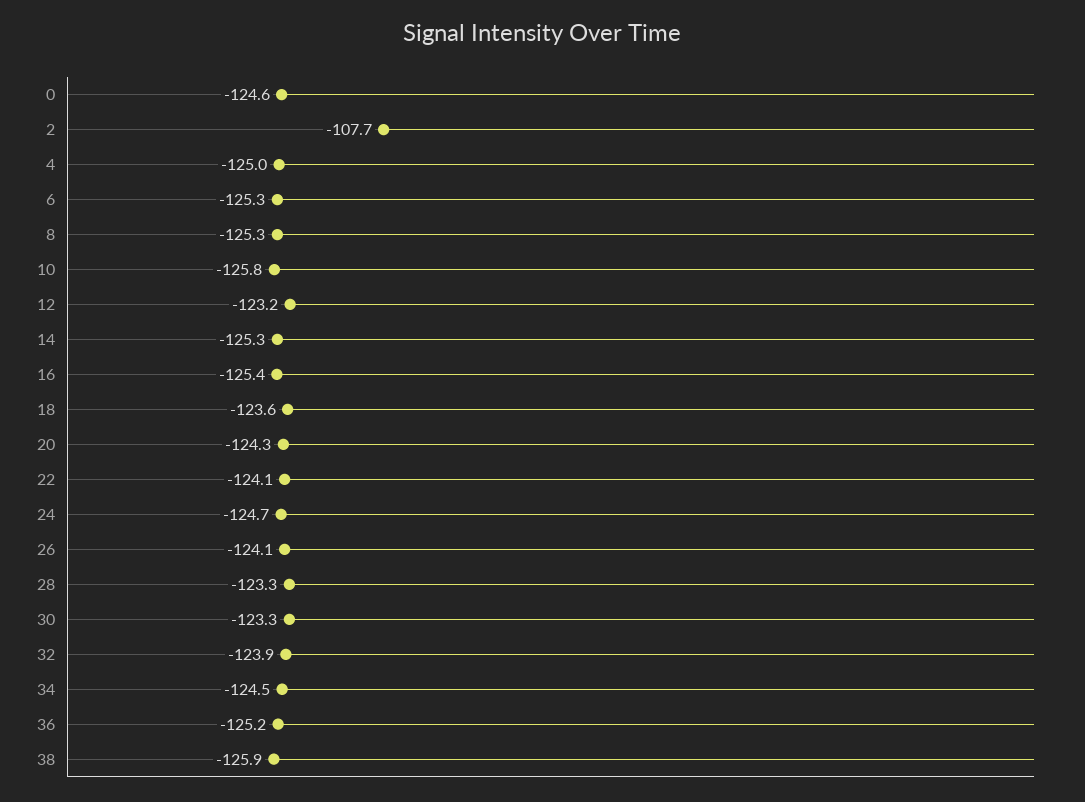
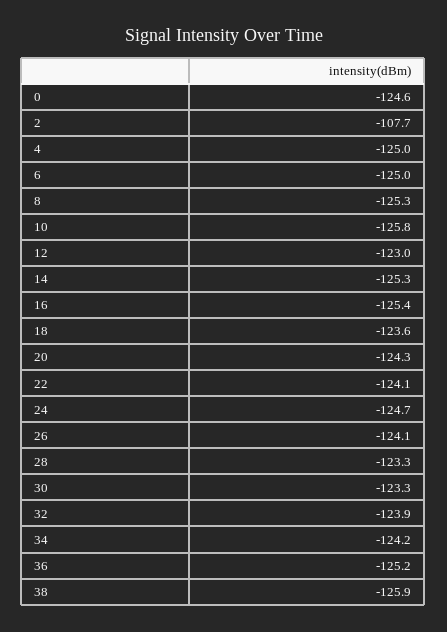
6: -125.3 -> -125
12: -123.2 -> -123
34: -124.5 -> -124.2

